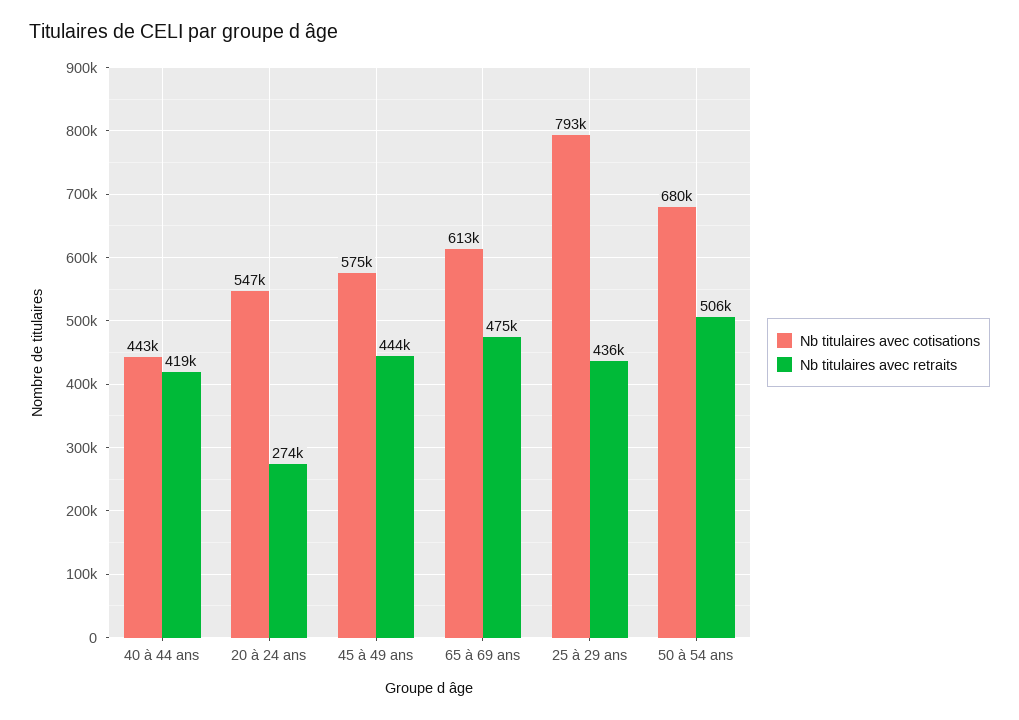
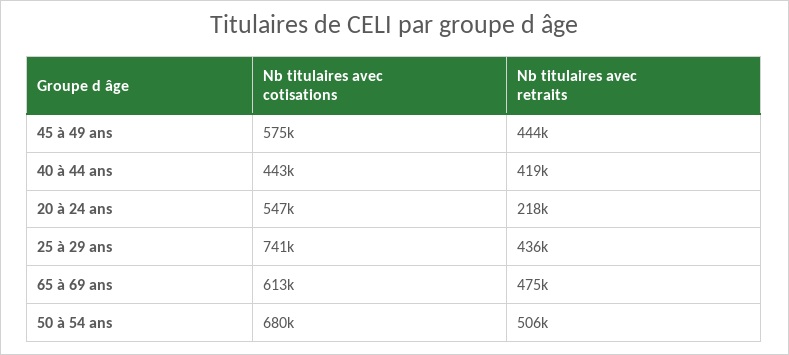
Nb titulaires avec retraits, 20 à 24 ans: 274000 -> 218000
Nb titulaires avec cotisations, 25 à 29 ans: 793000 -> 741000

